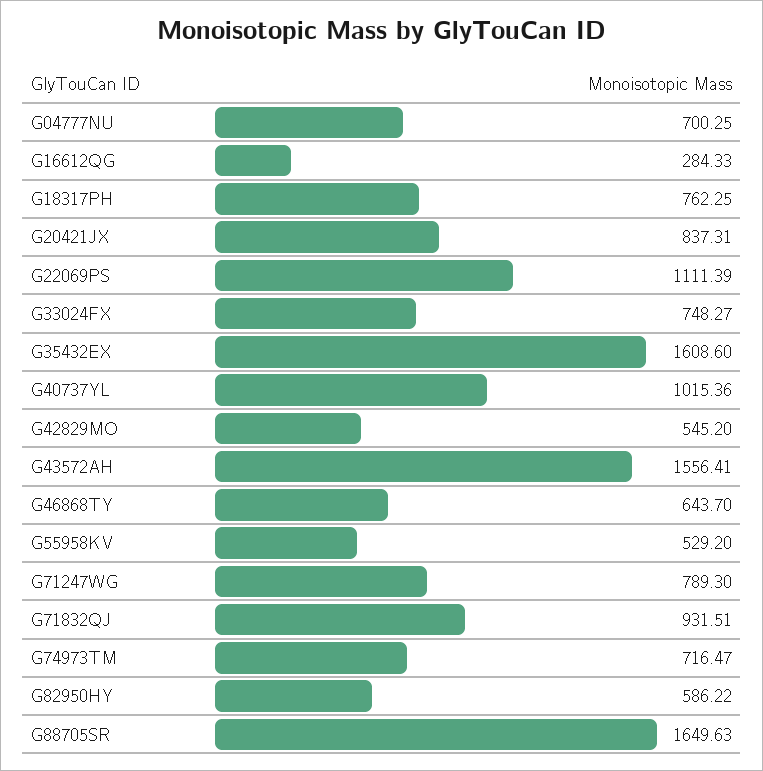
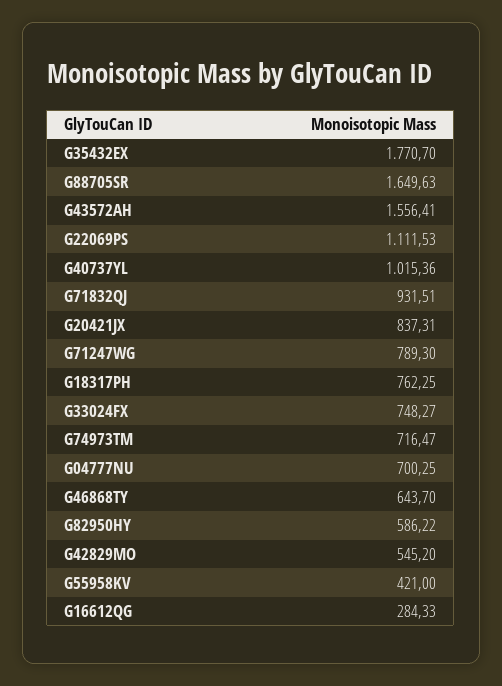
G22069PS: 1111.39 -> 1111.53
G35432EX: 1608.6 -> 1770.7
G55958KV: 529.2 -> 421

